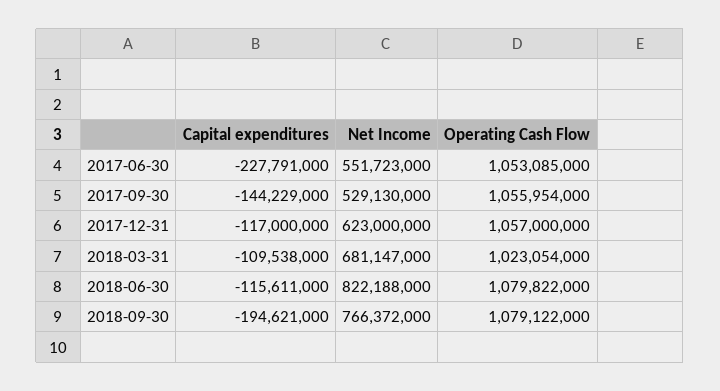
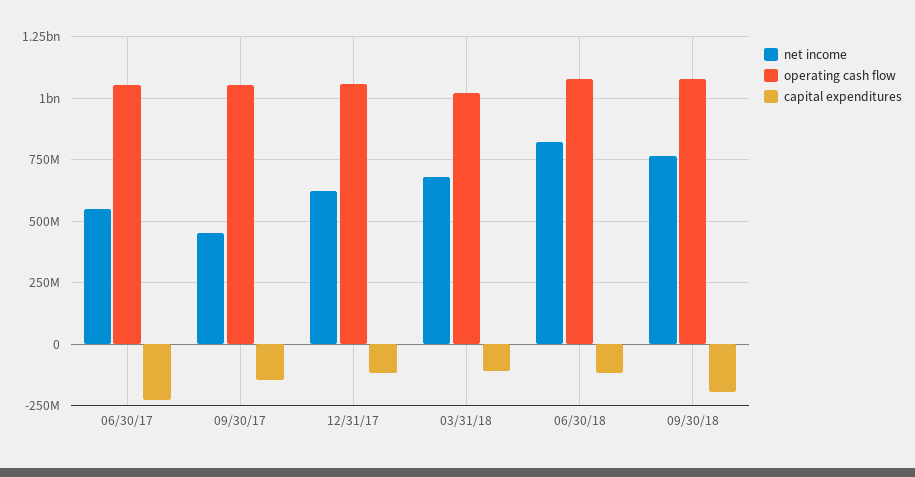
Net Income, 2017-09-30: 529130000 -> 450000000

